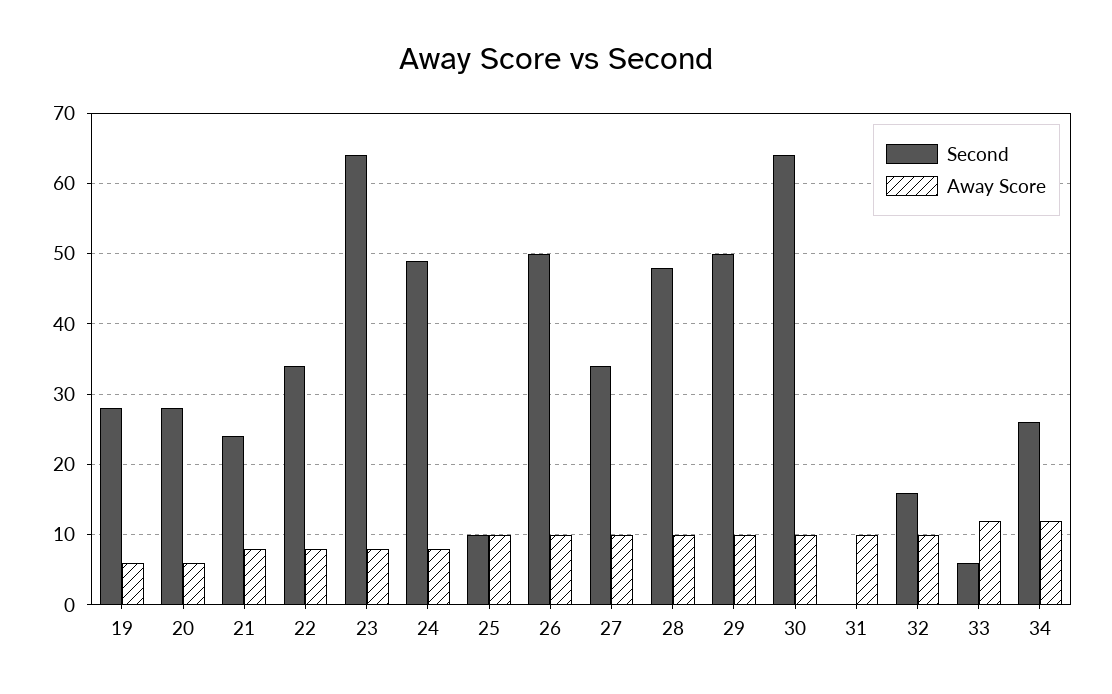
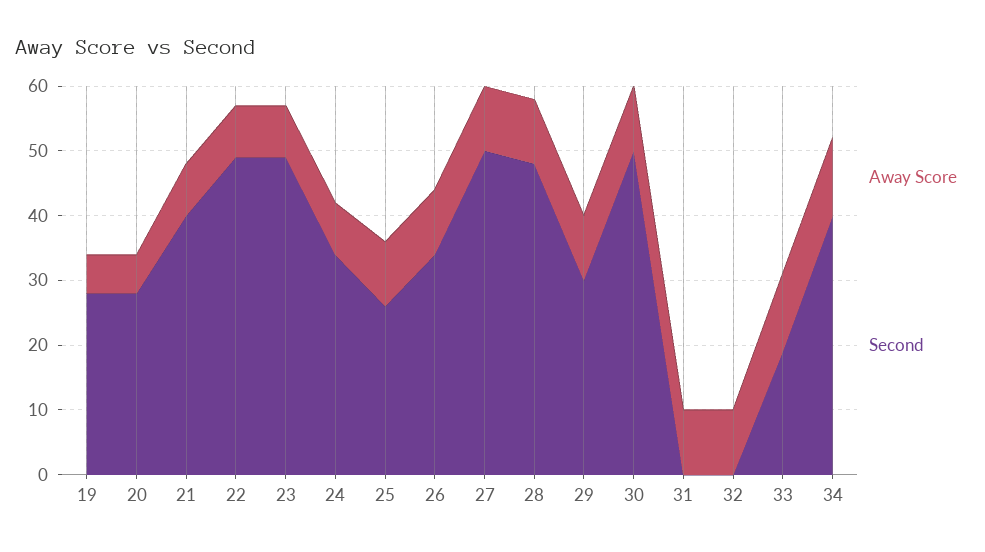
Second, 21: 24 -> 40
Second, 22: 34 -> 50
Second, 23: 64 -> 50
Second, 24: 49 -> 35
Second, 25: 10 -> 25
Second, 26: 50 -> 35
Second, 27: 34 -> 50
Second, 29: 50 -> 30
Second, 30: 64 -> 50
Second, 32: 16 -> 0
Second, 33: 6 -> 20
Second, 34: 26 -> 40

